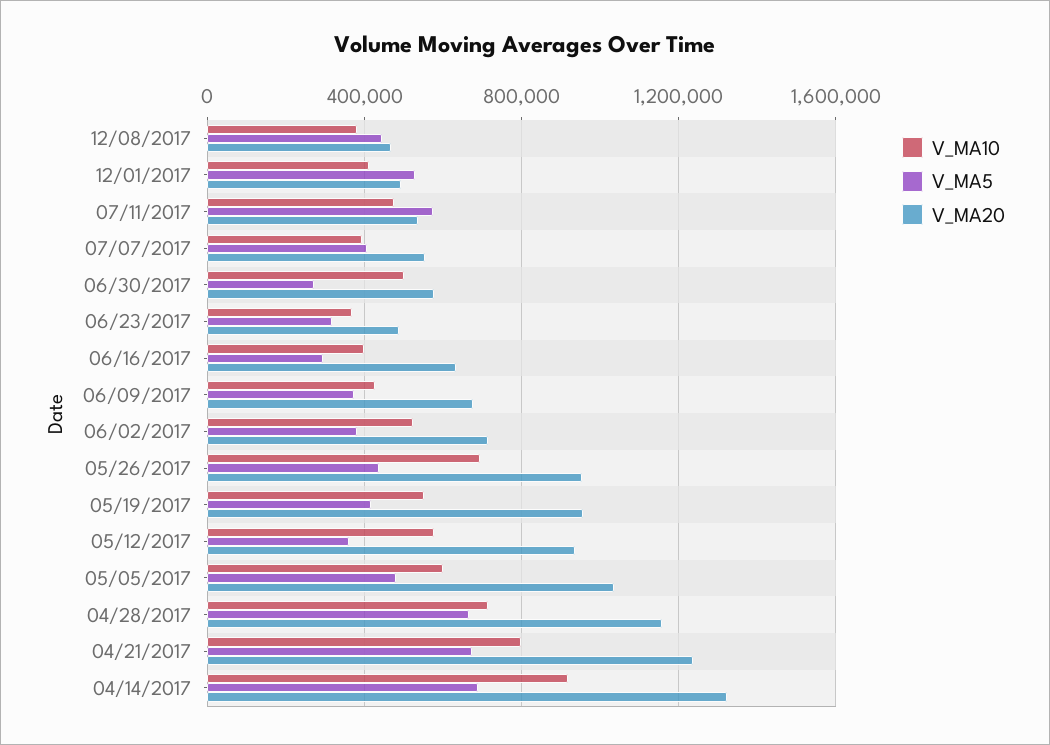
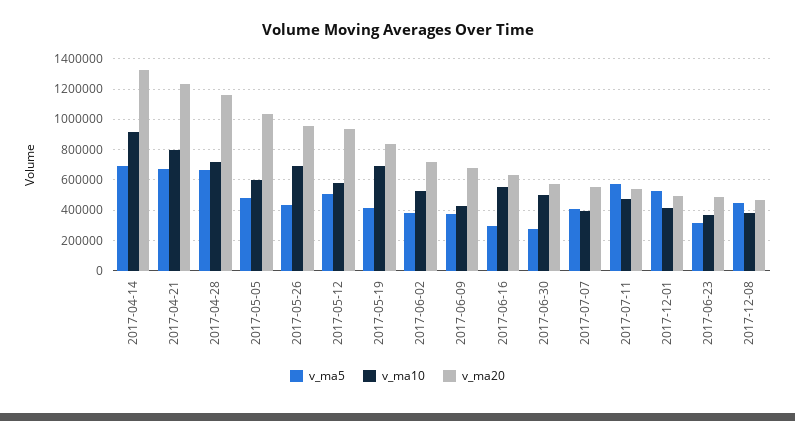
V_MA10, 06/16/2017: 400000 -> 550000
V_MA10, 05/19/2017: 550000 -> 700000
V_MA20, 05/19/2017: 950000 -> 850000
V_MA5, 05/12/2017: 350000 -> 500000

